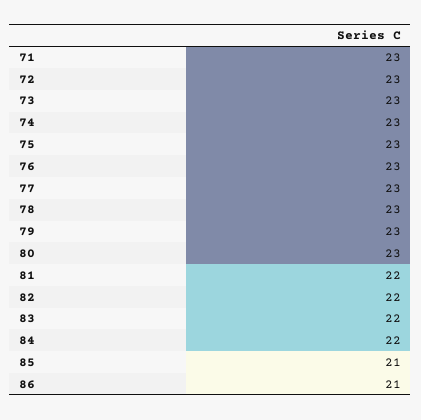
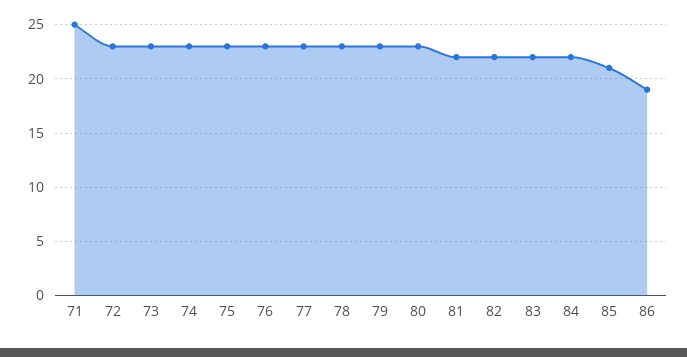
71: 23 -> 25
86: 21 -> 19

